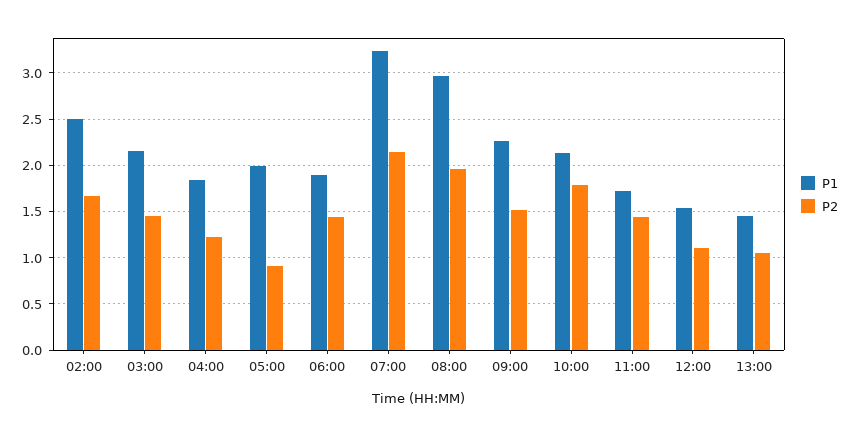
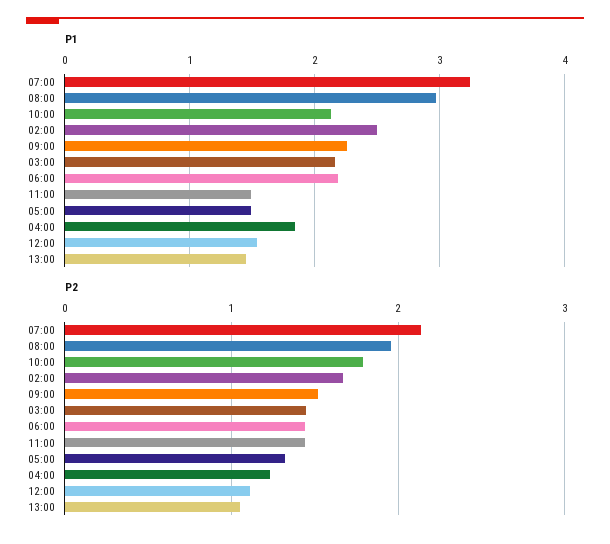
P1, 05:00: 2 -> 1.5
P2, 05:00: 0.9 -> 1.3
P1, 06:00: 1.9 -> 2.2
P1, 11:00: 1.7 -> 1.5

